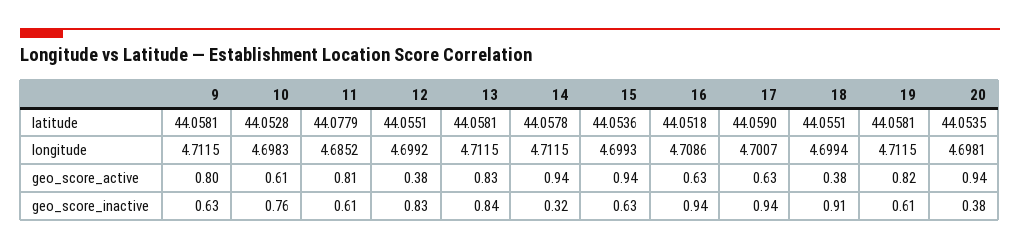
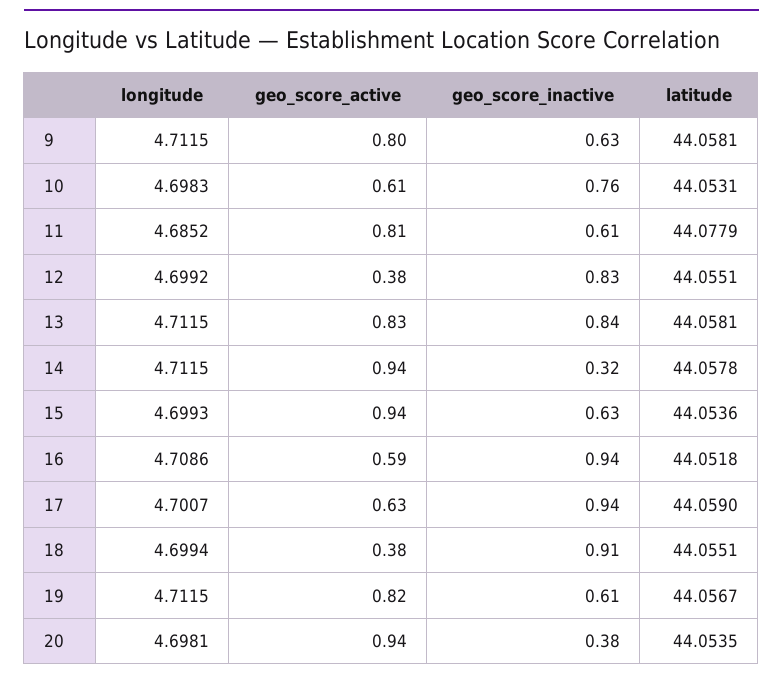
10, latitude: 44.0528 -> 44.0531
19, latitude: 44.0581 -> 44.0567
16, geo_score_active: 0.63 -> 0.59

